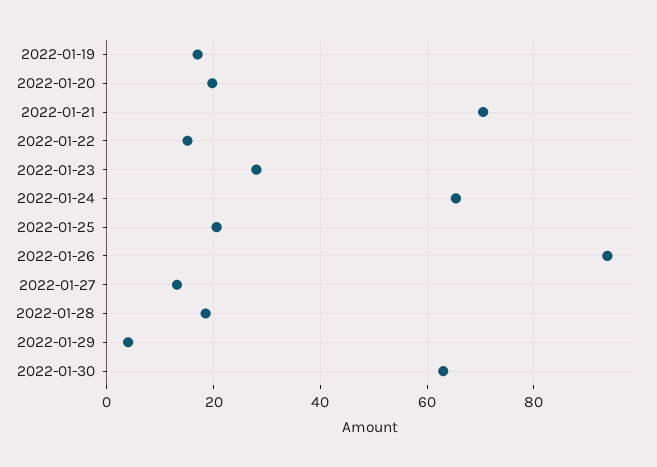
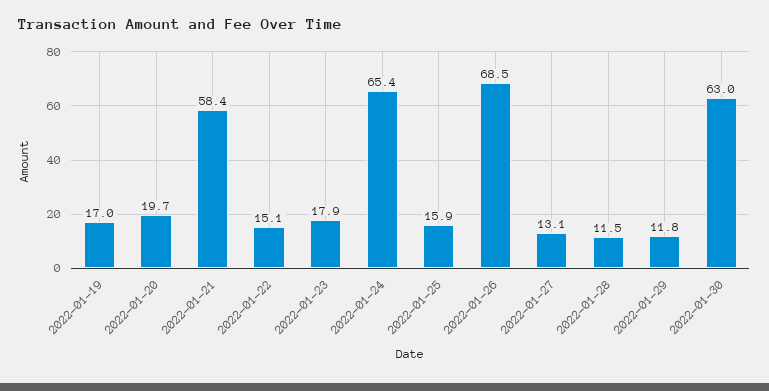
2022-01-21: 70 -> 58.4
2022-01-23: 28 -> 17.9
2022-01-25: 20 -> 15.9
2022-01-26: 94 -> 68.5
2022-01-28: 18 -> 11.5
2022-01-29: 4 -> 11.8

